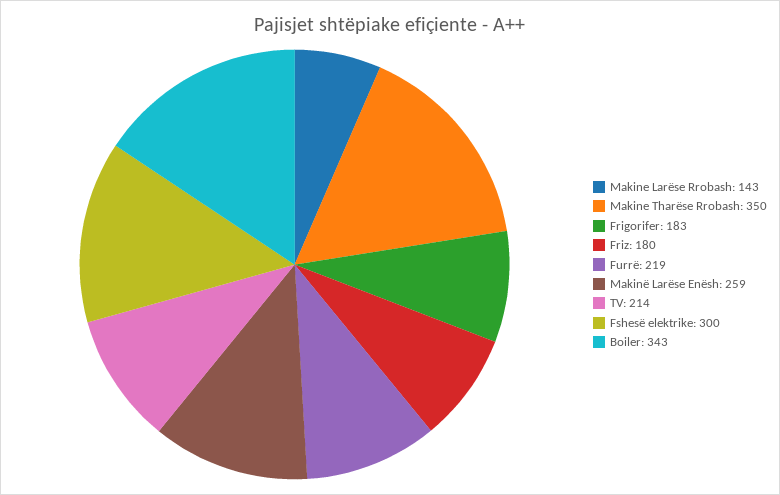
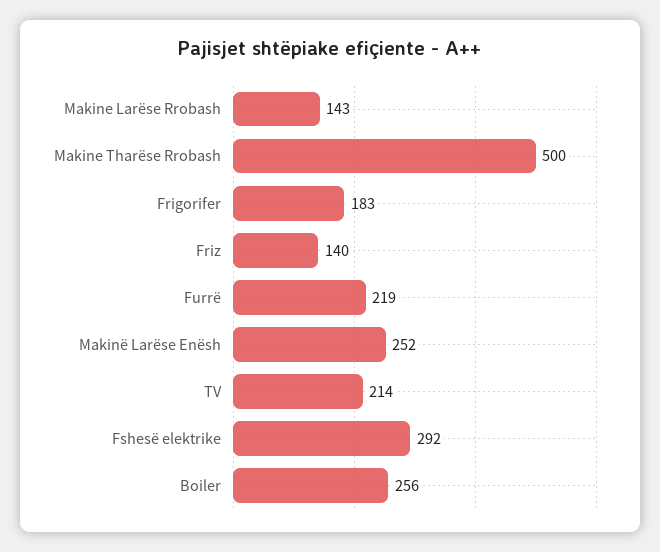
Makine Tharëse Rrobash: 350 -> 500
Friz: 180 -> 140
Makinë Larëse Enësh: 259 -> 252
Fshesë elektrike: 300 -> 292
Boiler: 343 -> 256

